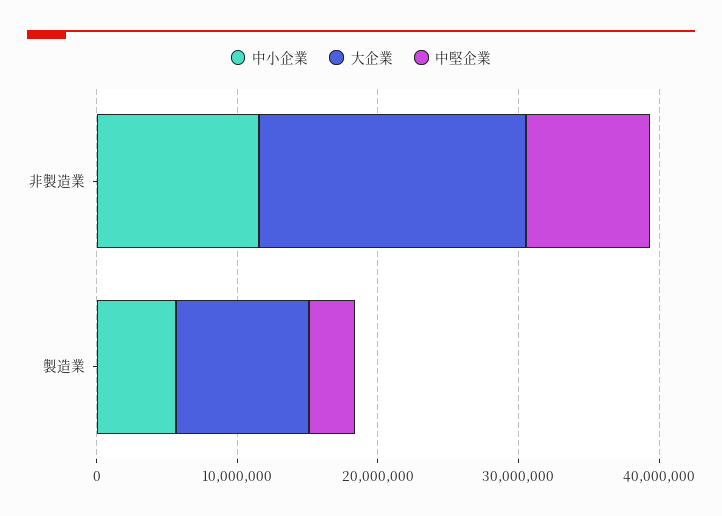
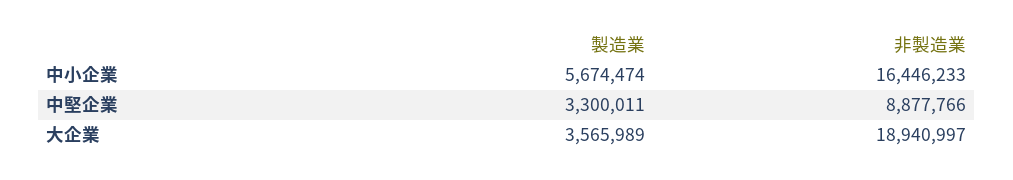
中小企業, 非製造業: 12000000 -> 16446233
大企業, 製造業: 10000000 -> 3565989

